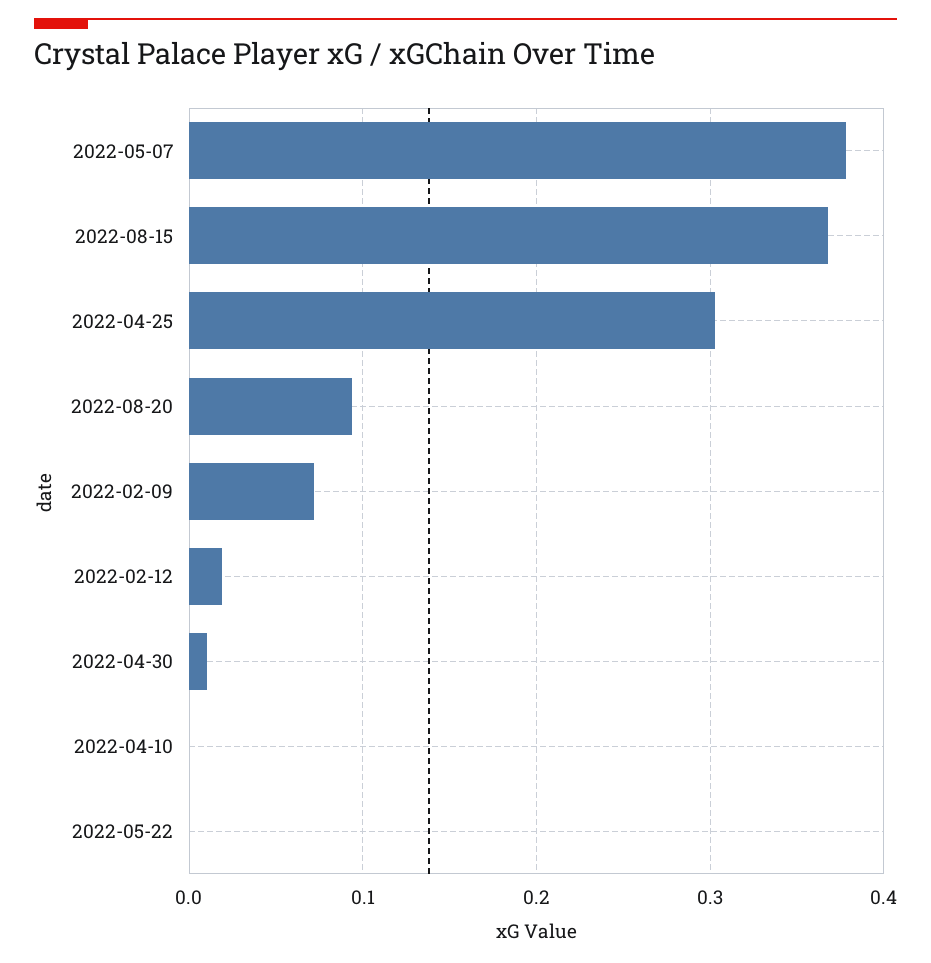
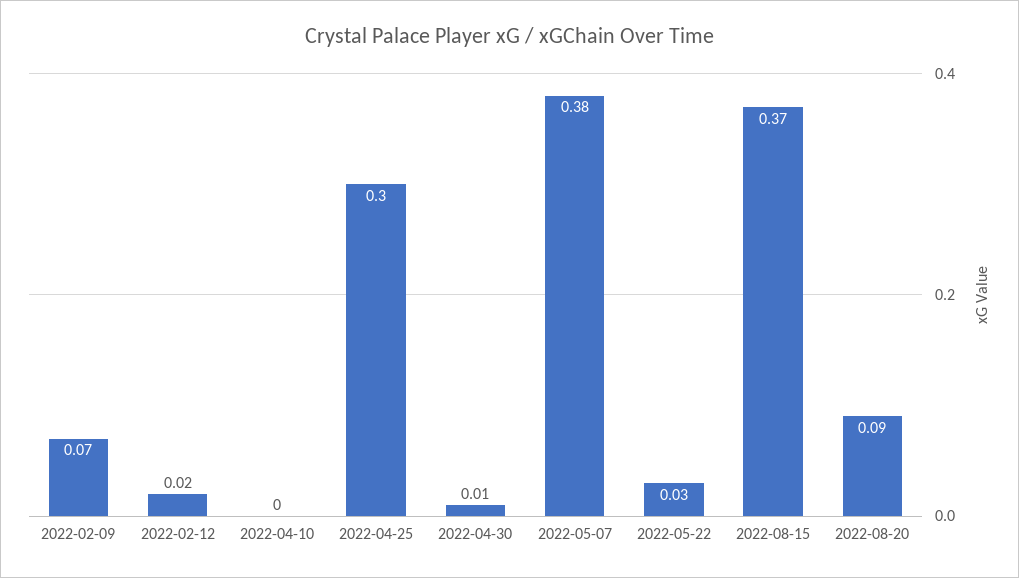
2022-05-22: 0 -> 0.03

